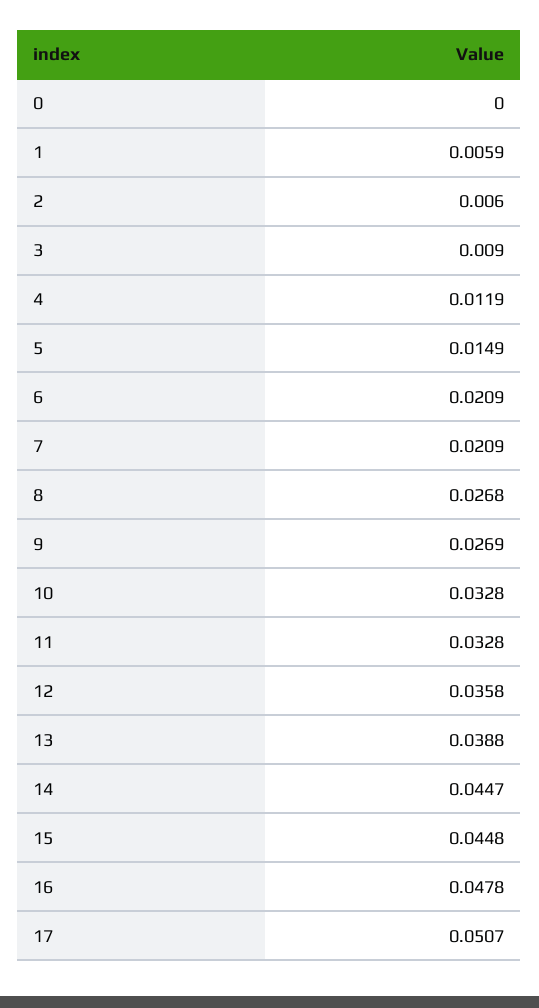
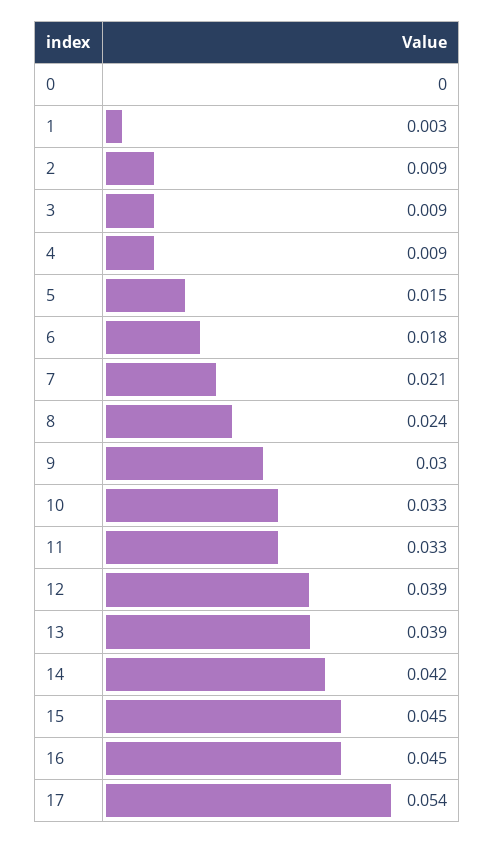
1: 0.0059 -> 0.003
2: 0.006 -> 0.009
4: 0.0119 -> 0.009
6: 0.0209 -> 0.018
8: 0.0268 -> 0.024
9: 0.0269 -> 0.03
12: 0.0358 -> 0.039
14: 0.0447 -> 0.042
16: 0.0478 -> 0.045
17: 0.0507 -> 0.054

